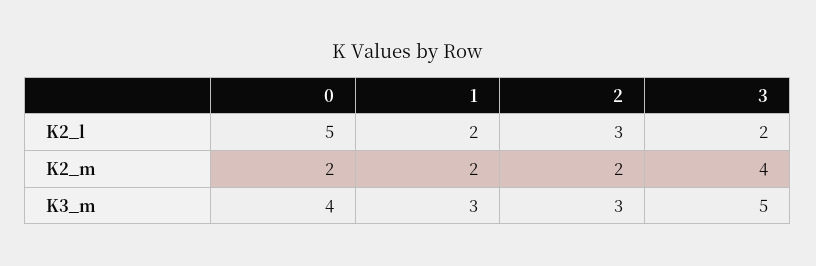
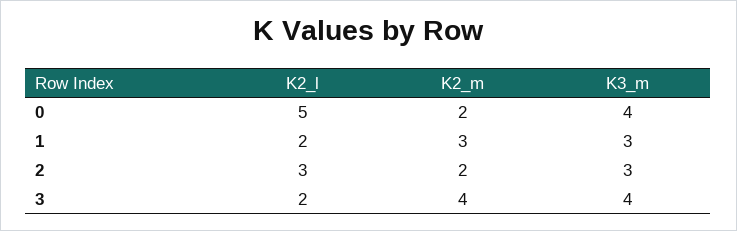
1, K2_m: 2 -> 3
3, K3_m: 5 -> 4

